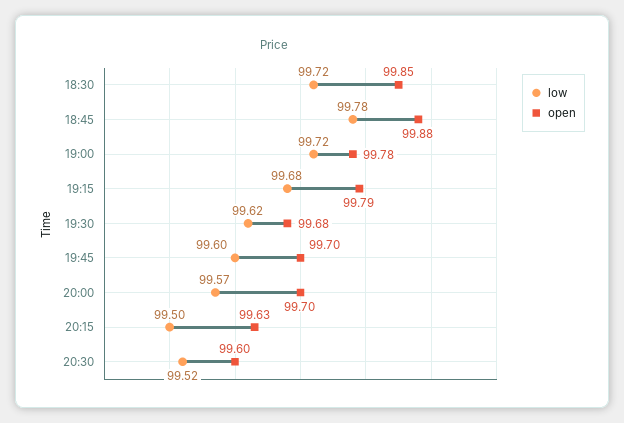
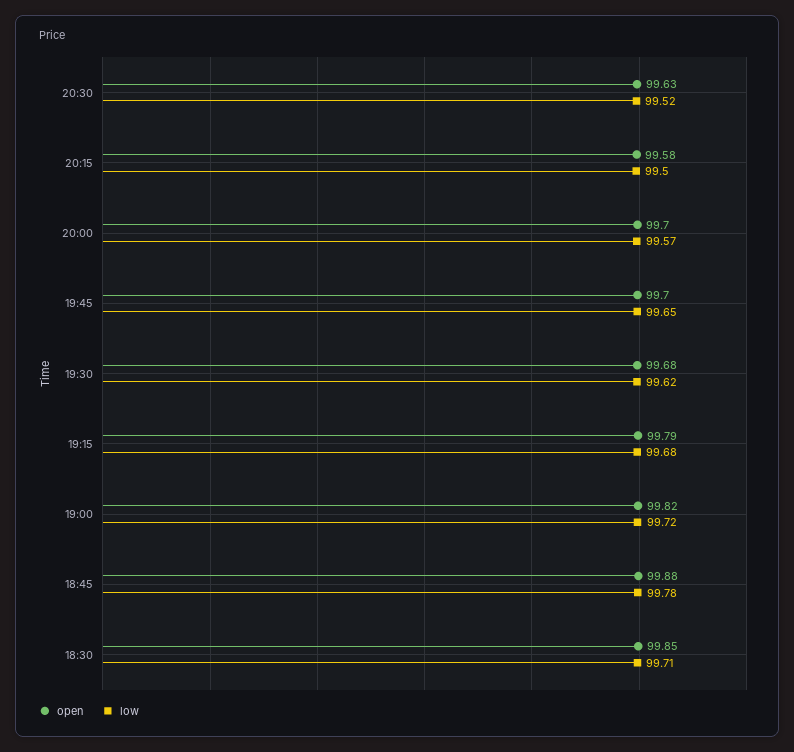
low, 18:30: 99.72 -> 99.71
open, 19:00: 99.78 -> 99.82
low, 19:45: 99.6 -> 99.65
open, 20:15: 99.63 -> 99.58
open, 20:30: 99.6 -> 99.63

